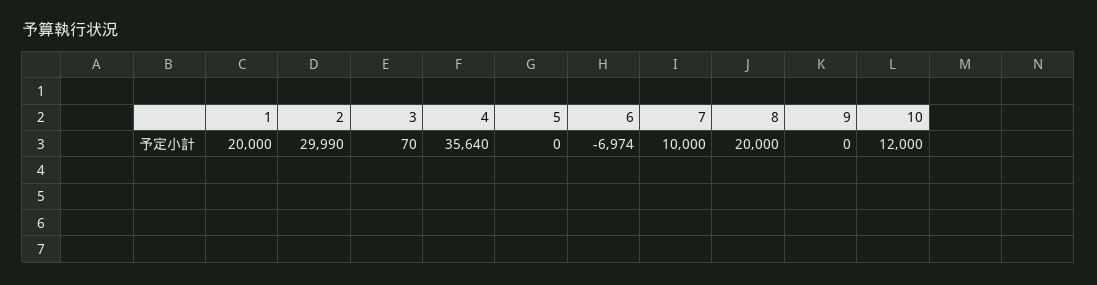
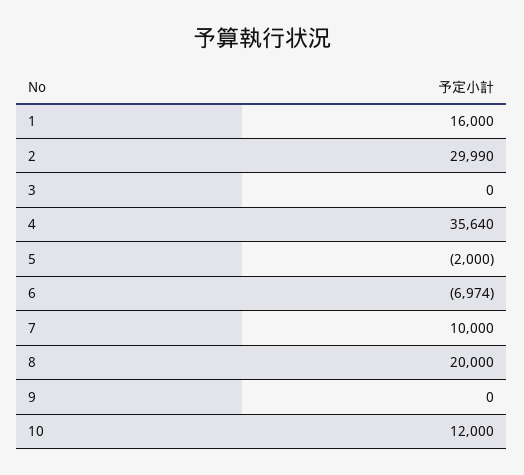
1: 20000 -> 16000
3: 70 -> 0
5: 0 -> -2000

